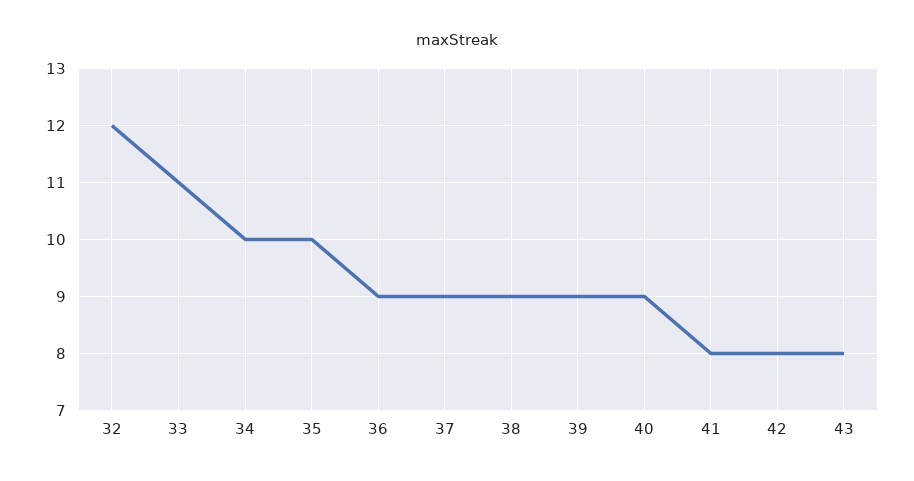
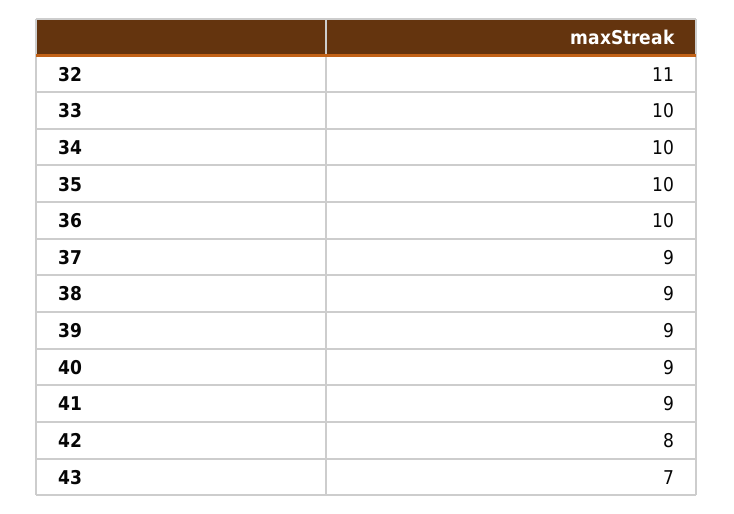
32: 12 -> 11
33: 11 -> 10
36: 9 -> 10
41: 8 -> 9
43: 8 -> 7

